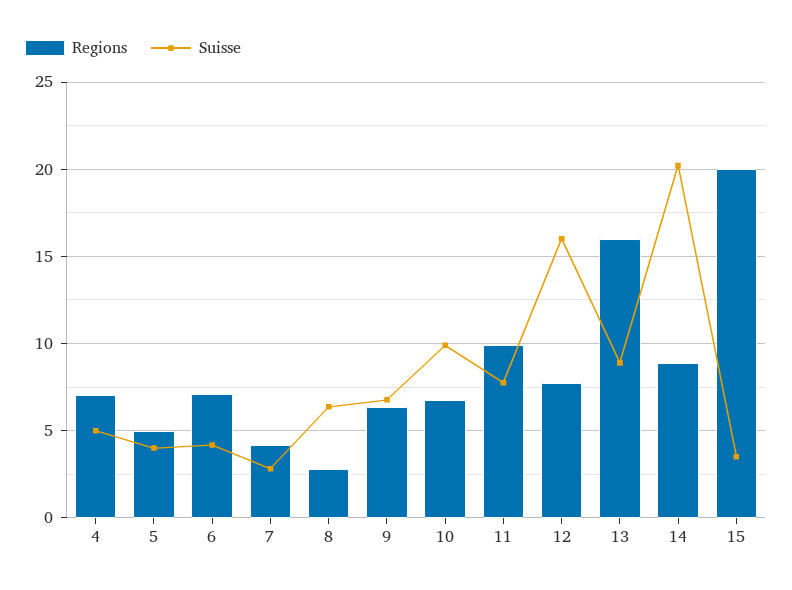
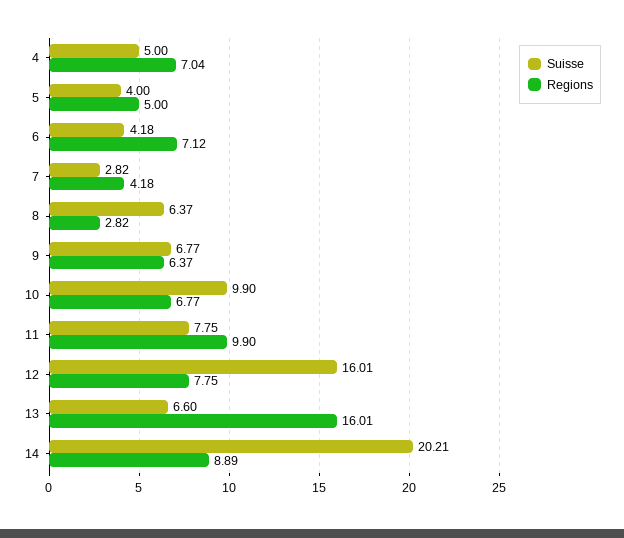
Suisse, 13: 9 -> 6.6
Regions, 15: 20 -> none
Suisse, 15: 3.5 -> none

